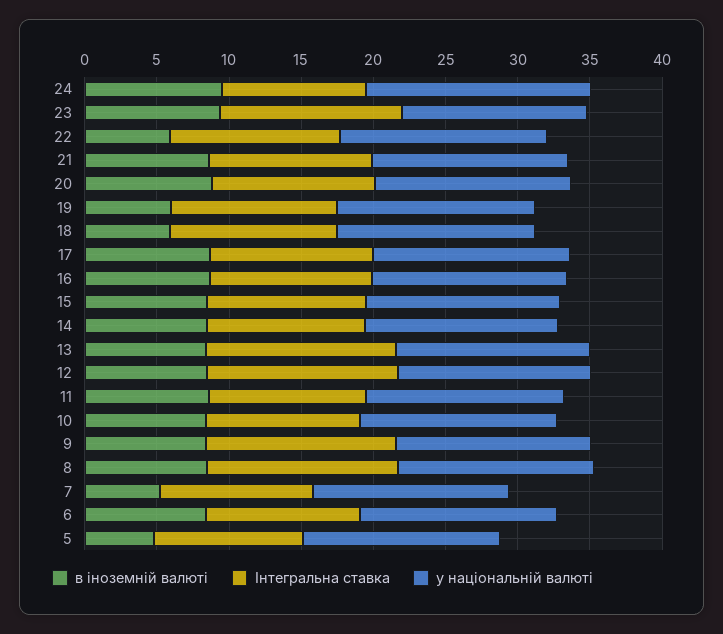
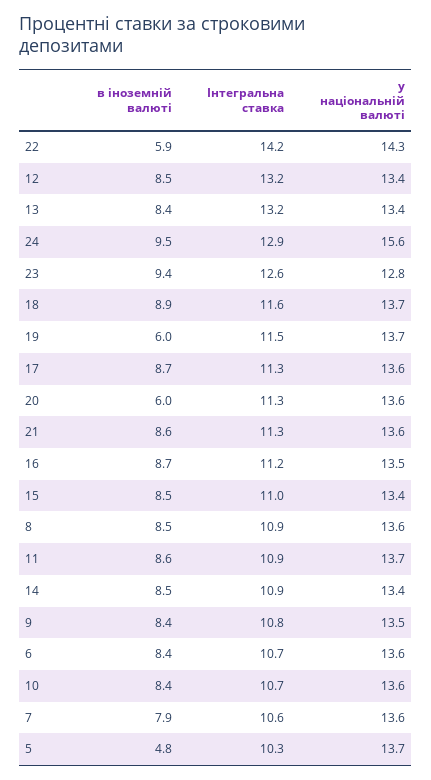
Інтегральна ставка, 24: 10 -> 12.9
Інтегральна ставка, 22: 12 -> 14.2
в іноземній валюті, 20: 9 -> 6
в іноземній валюті, 18: 6 -> 8.9
Інтегральна ставка, 9: 13 -> 10.8
Інтегральна ставка, 8: 13 -> 10.9
в іноземній валюті, 7: 5 -> 7.9

